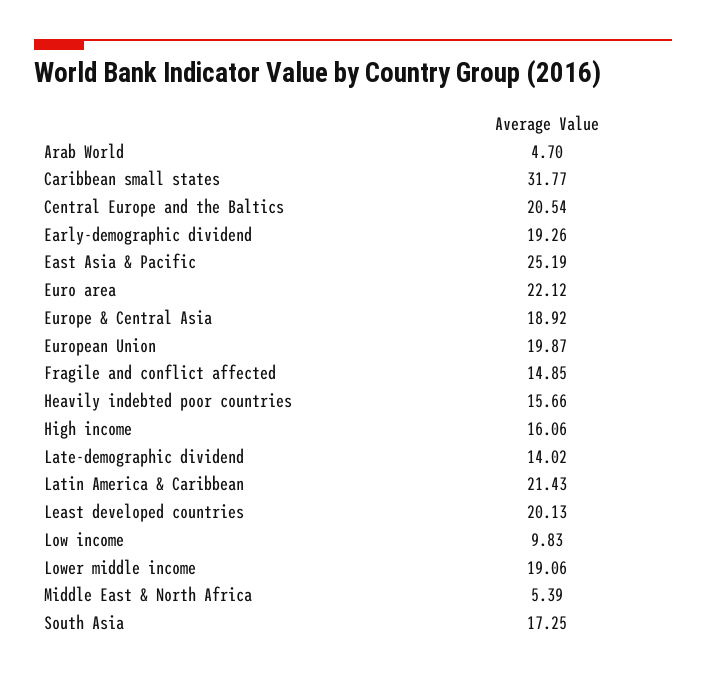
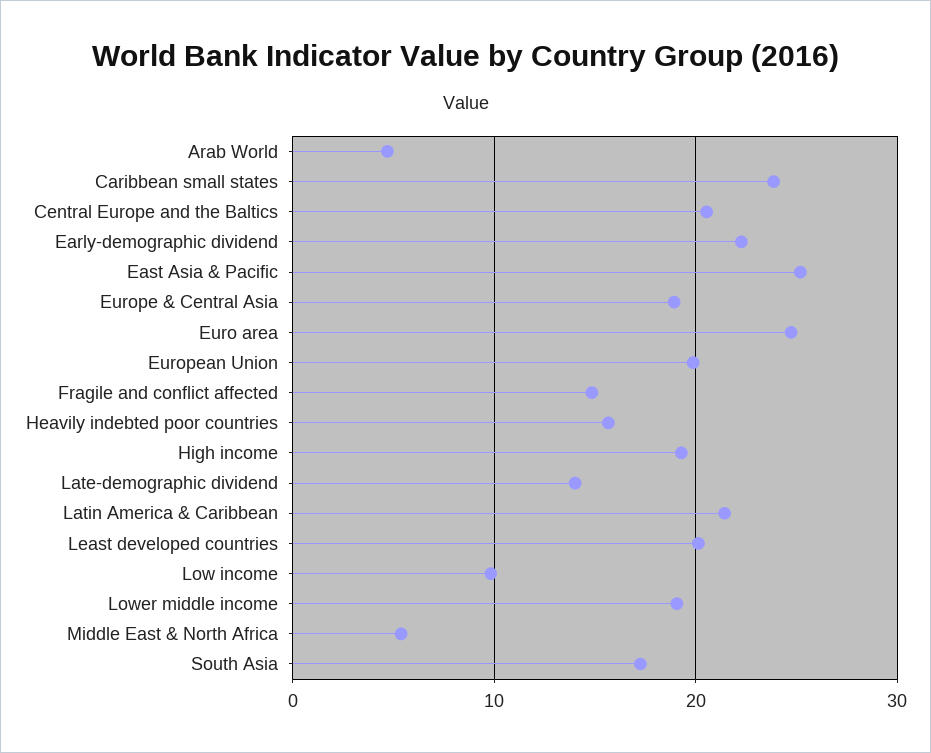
Caribbean small states: 31.77 -> 24
Early-demographic dividend: 19.26 -> 22
Euro area: 22.12 -> 25
High income: 16.06 -> 19

